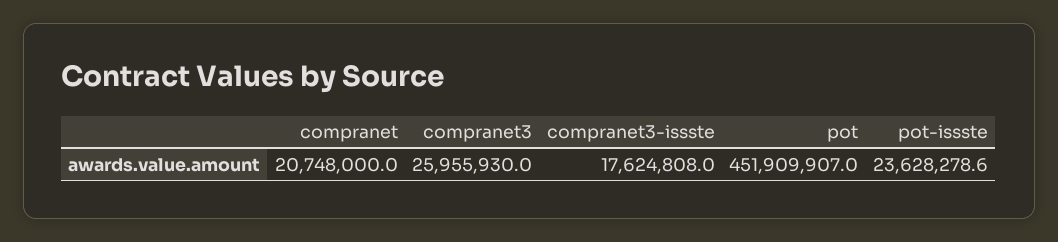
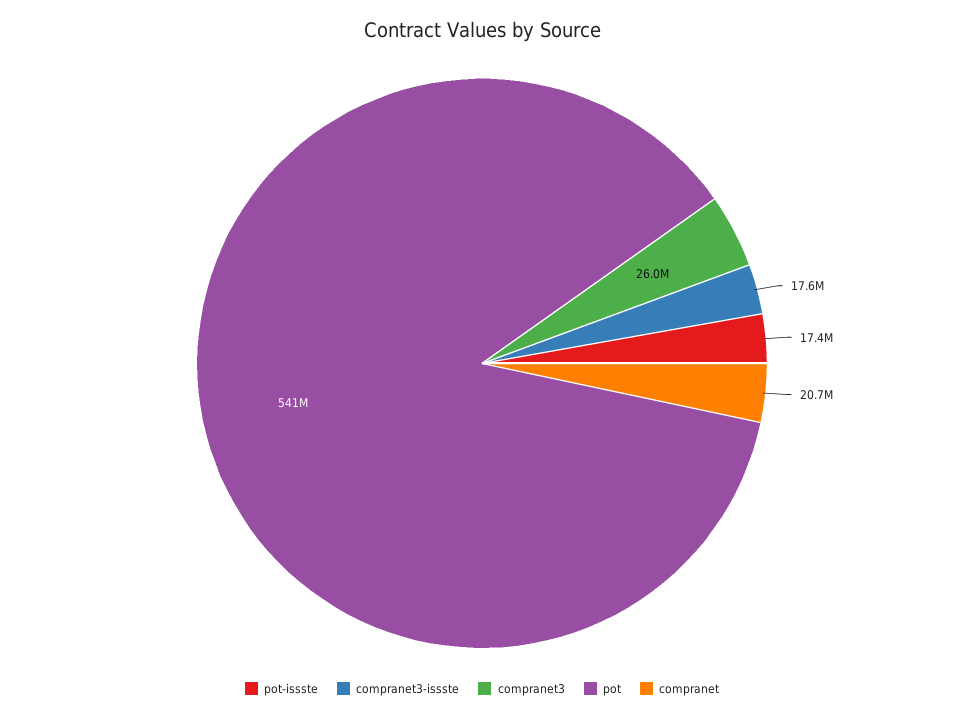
pot: 451909907 -> 541000000
pot-issste: 23628278.6 -> 17400000

